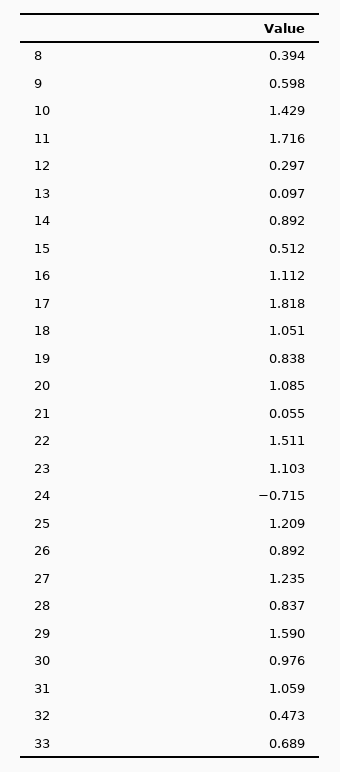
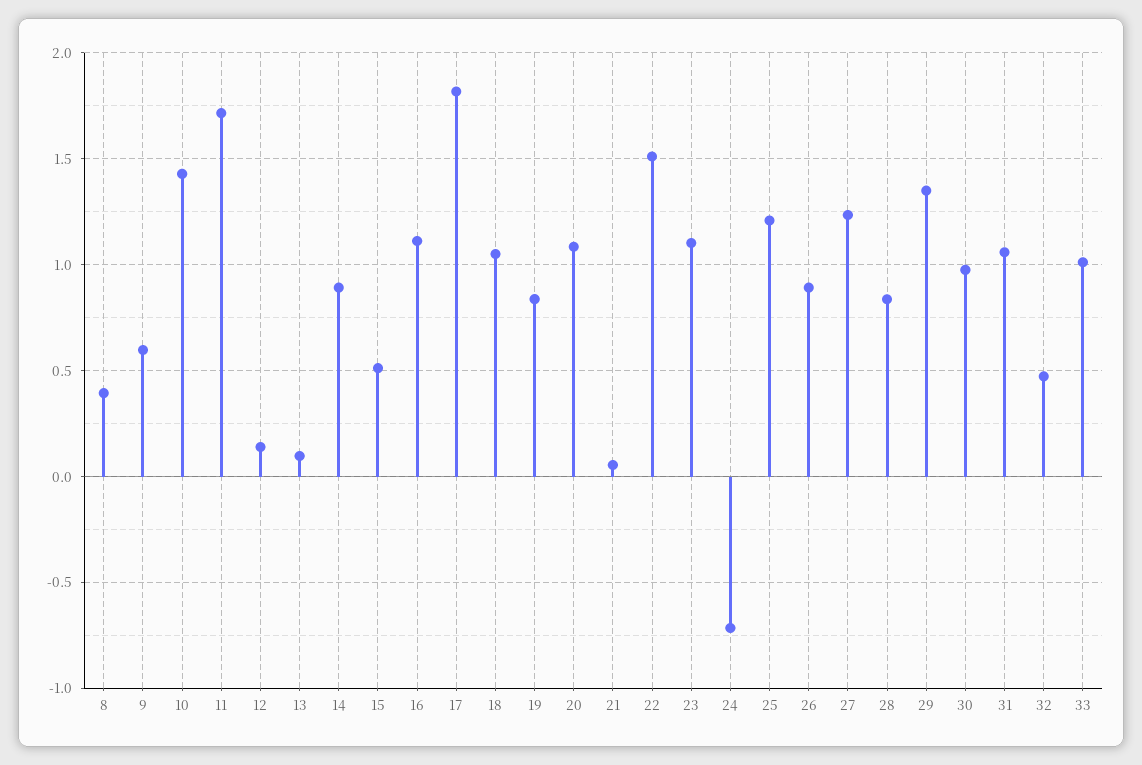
12: 0.297 -> 0.15
29: 1.59 -> 1.35
33: 0.689 -> 1

